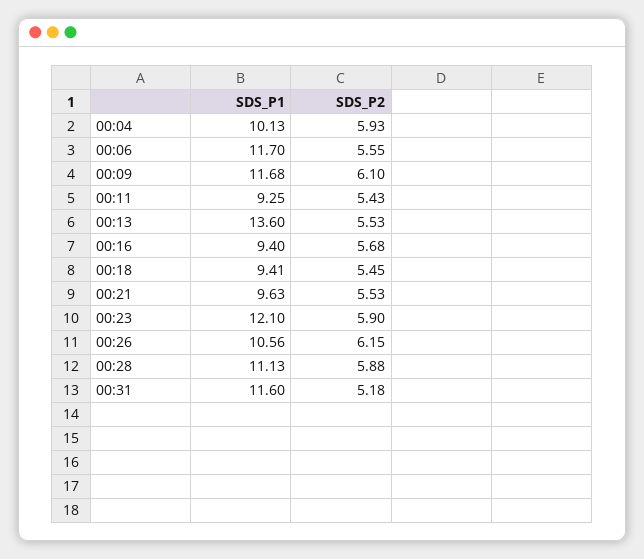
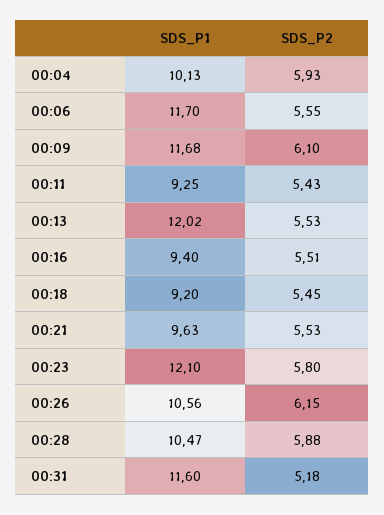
SDS_P1, 00:13: 13.6 -> 12.02
SDS_P2, 00:16: 5.68 -> 5.51
SDS_P1, 00:18: 9.41 -> 9.2
SDS_P2, 00:23: 5.9 -> 5.8
SDS_P1, 00:28: 11.13 -> 10.47

